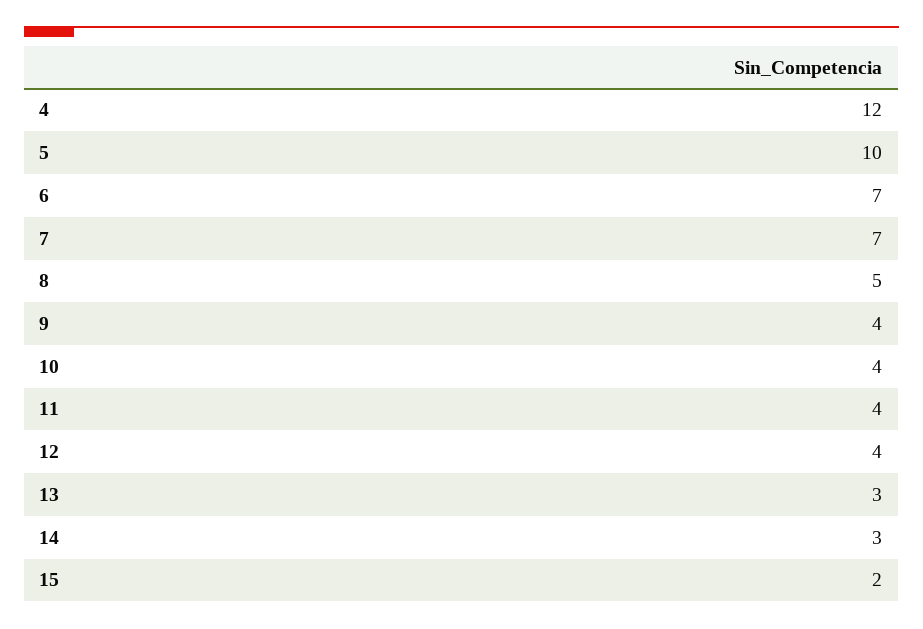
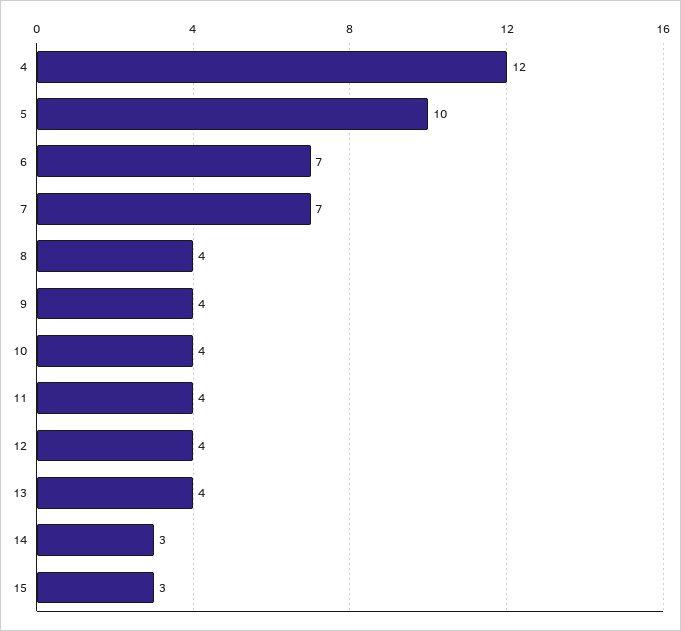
8: 5 -> 4
13: 3 -> 4
15: 2 -> 3

